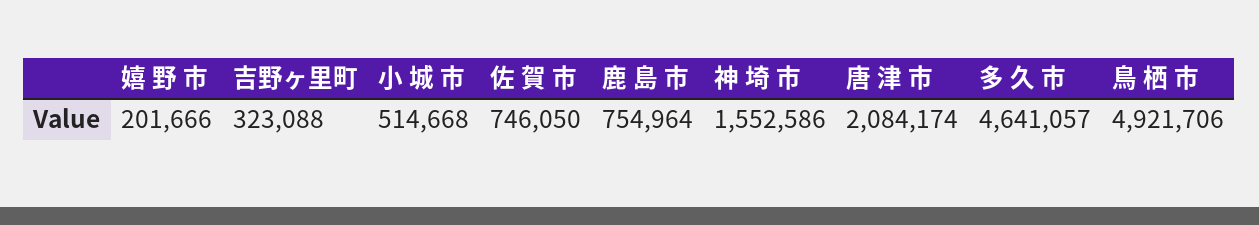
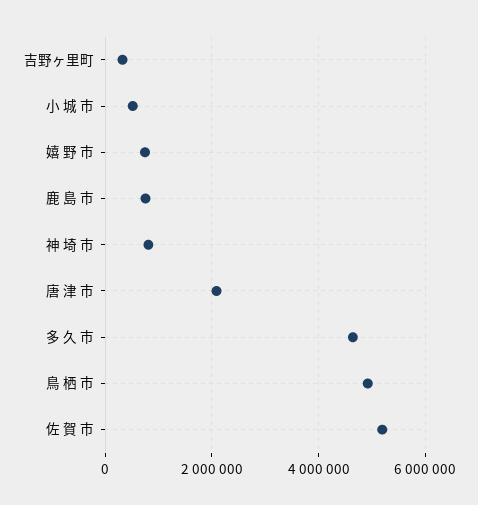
嬉 野 市: 201666 -> 800000
佐 賀 市: 746050 -> 5200000
神 埼 市: 1552586 -> 800000

